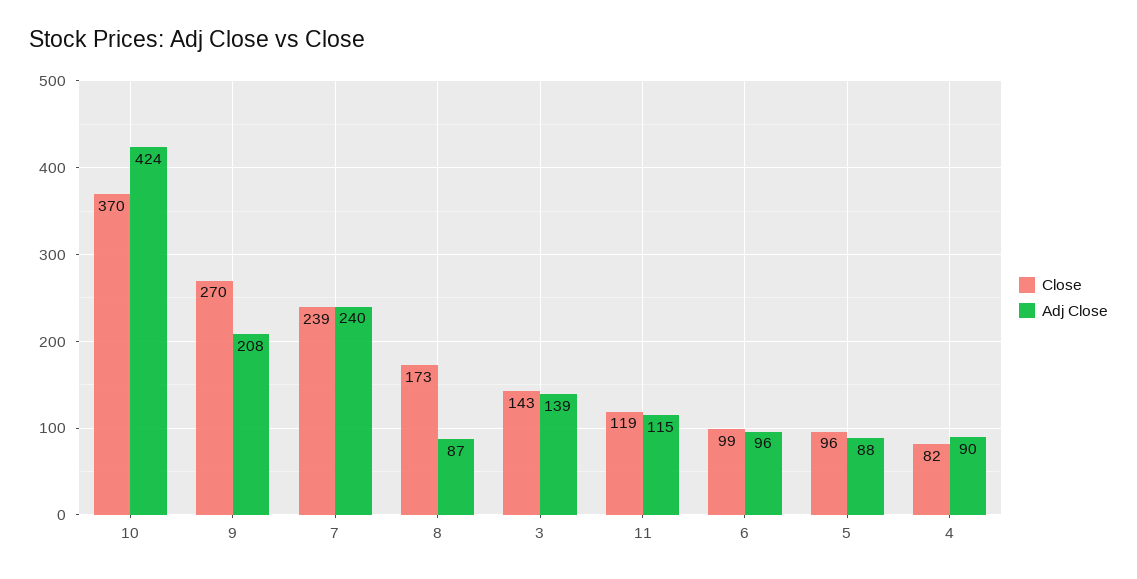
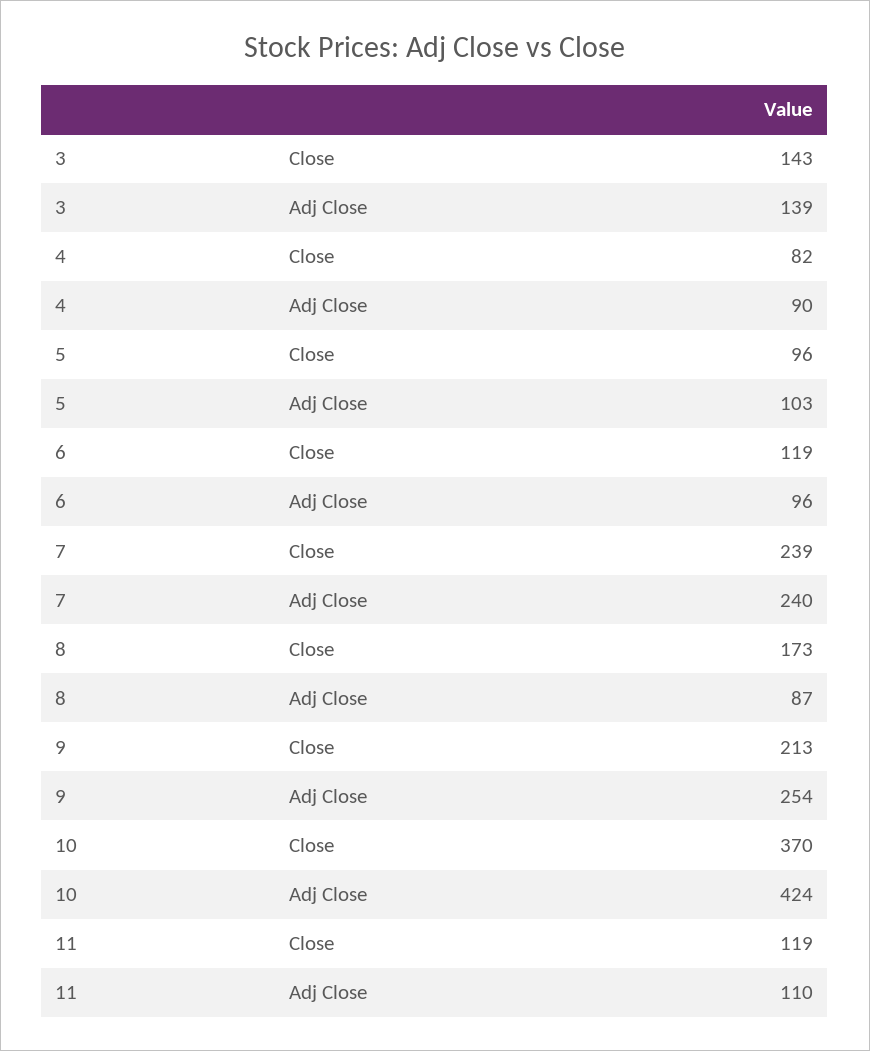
Close, 9: 270 -> 213
Adj Close, 9: 208 -> 254
Adj Close, 11: 115 -> 110
Close, 6: 99 -> 119
Adj Close, 5: 88 -> 103

